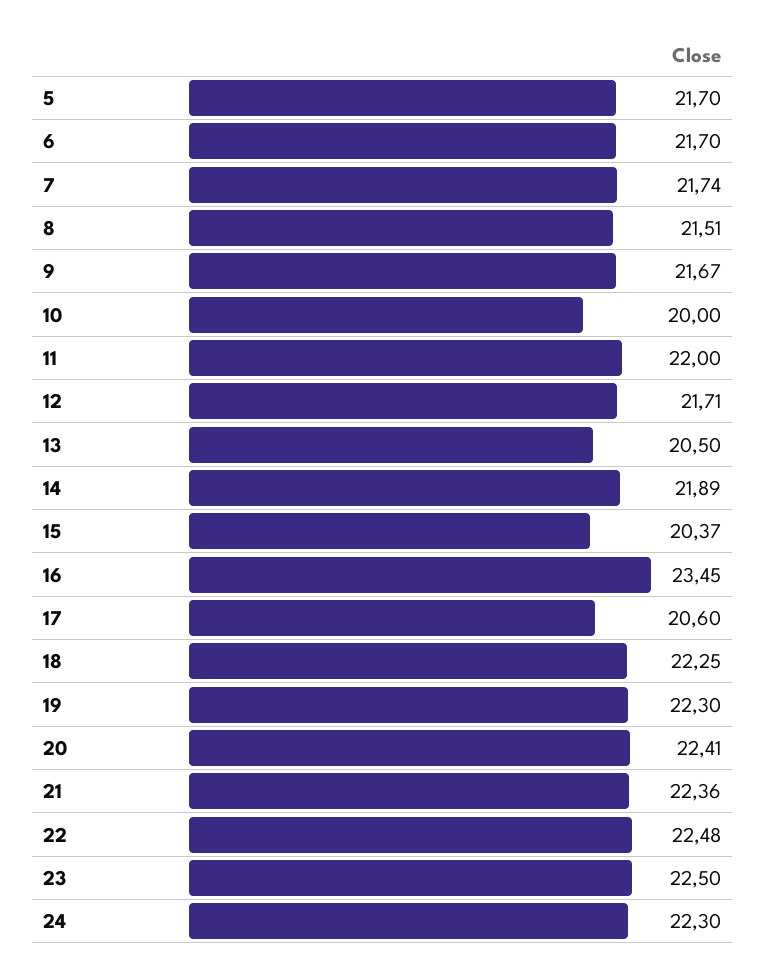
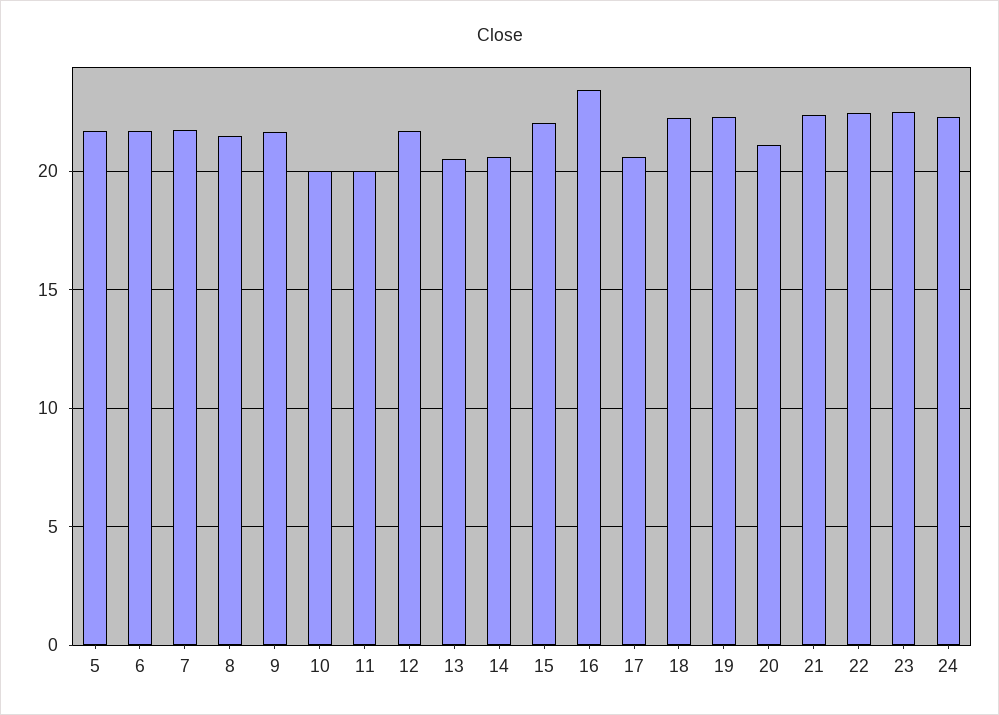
11: 22 -> 20
14: 21.89 -> 20.5
15: 20.37 -> 22
20: 22.41 -> 21

